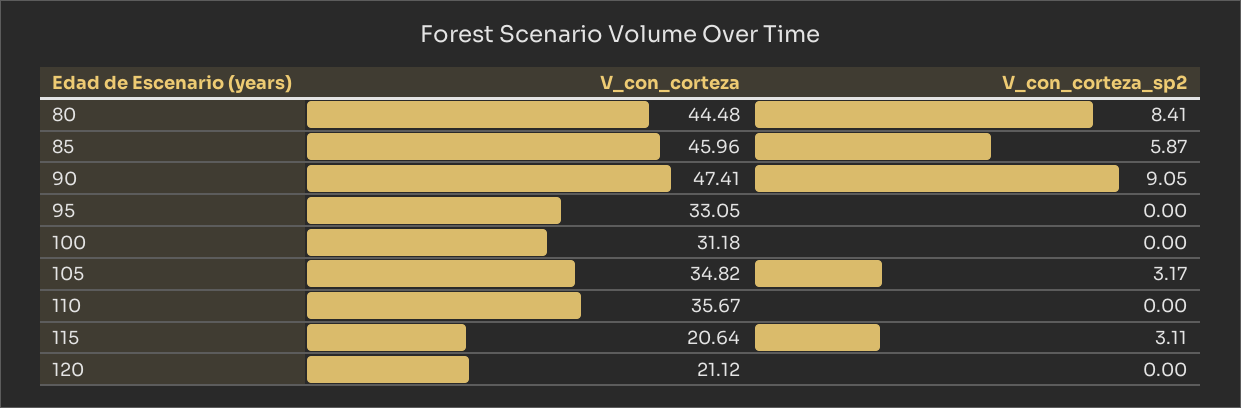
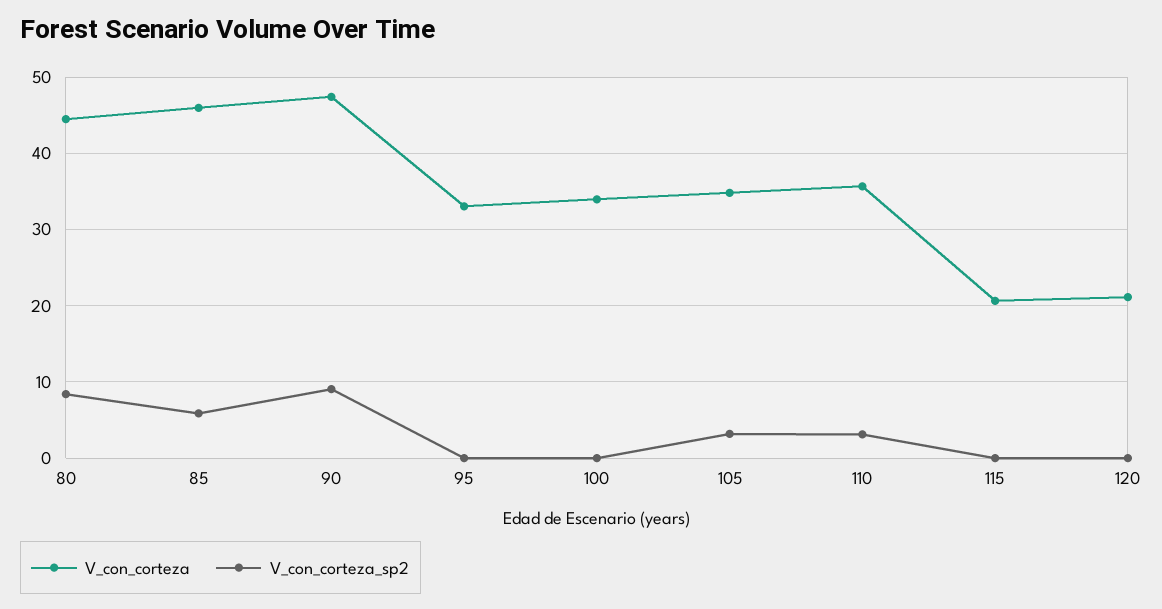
V_con_corteza, 100: 31.18 -> 34
V_con_corteza_sp2, 110: 0 -> 3
V_con_corteza_sp2, 115: 3.11 -> 0

